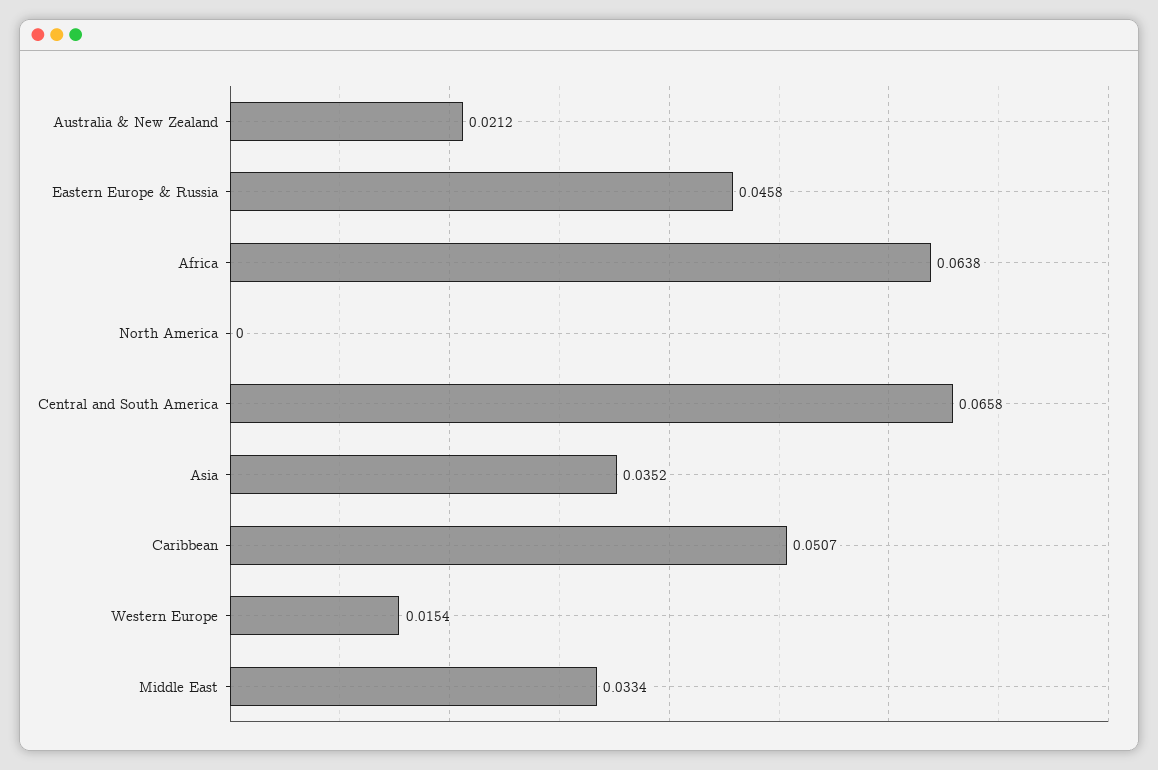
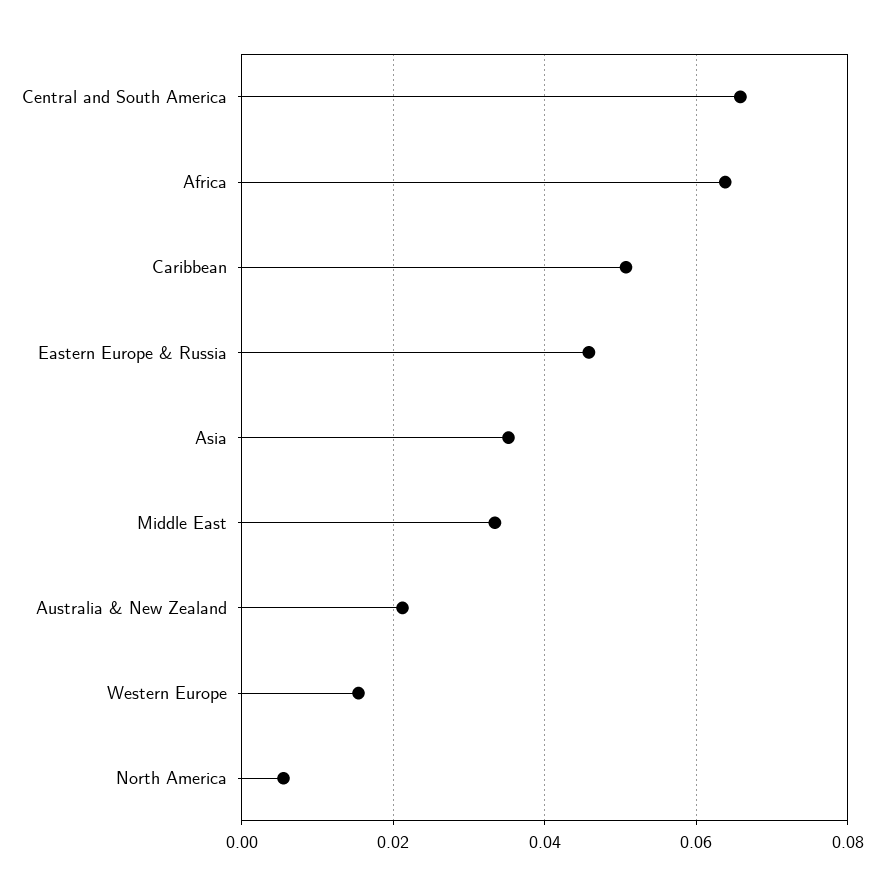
North America: 0 -> 0.006

